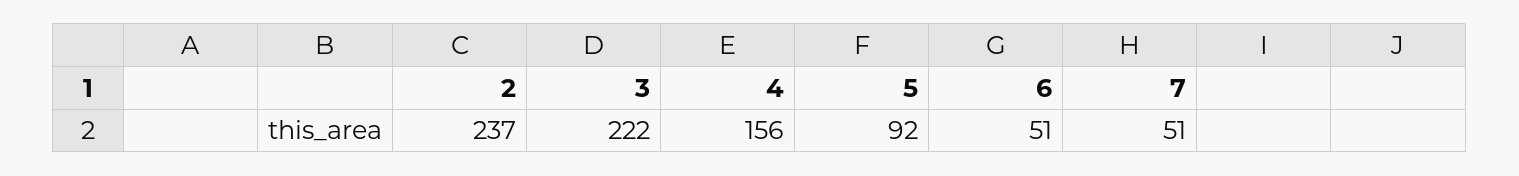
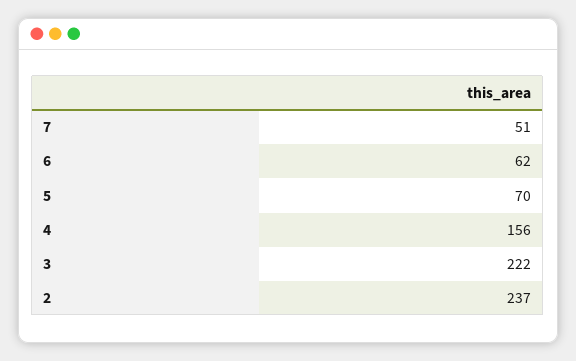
5: 92 -> 70
6: 51 -> 62

